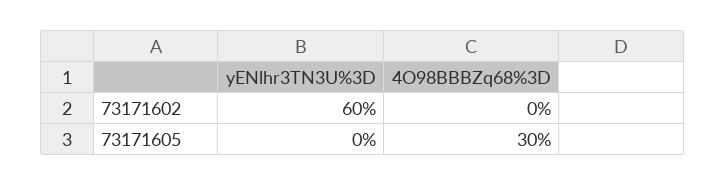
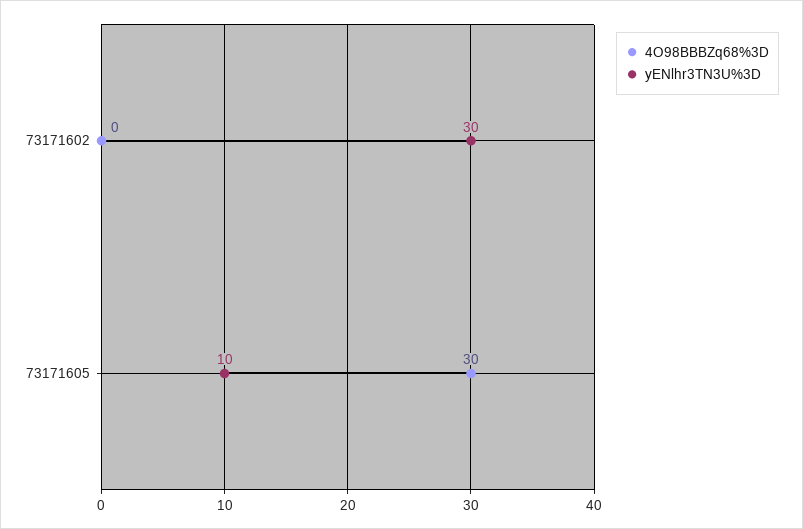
yENlhr3TN3U%3D, 73171602: 60 -> 30
yENlhr3TN3U%3D, 73171605: 0 -> 10

